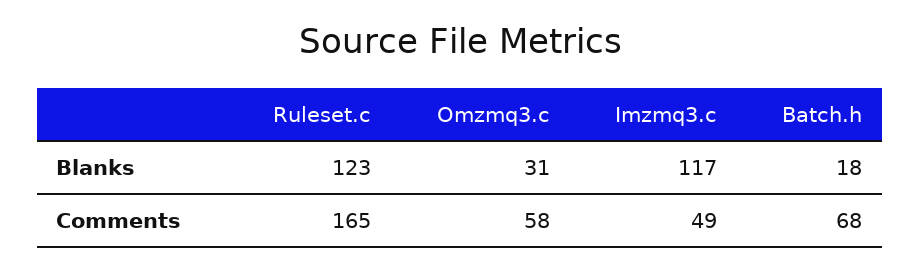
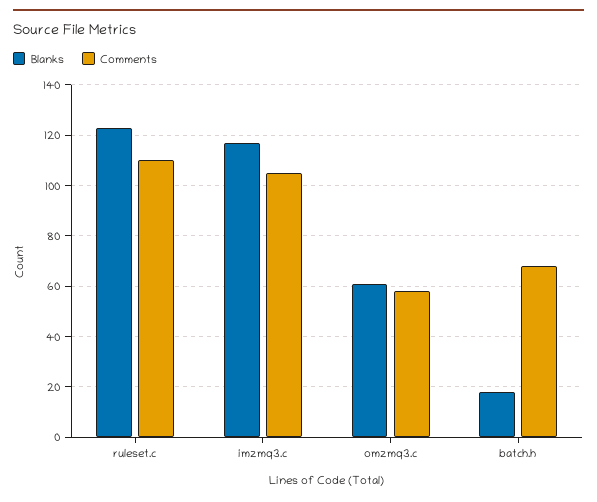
Blanks, Omzmq3.c: 31 -> 60
Comments, Ruleset.c: 165 -> 110
Comments, Imzmq3.c: 49 -> 105

